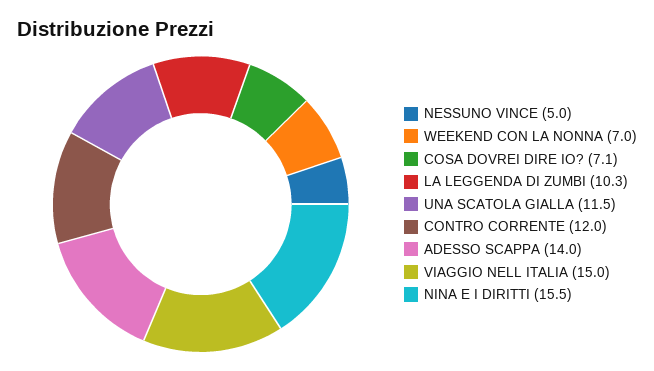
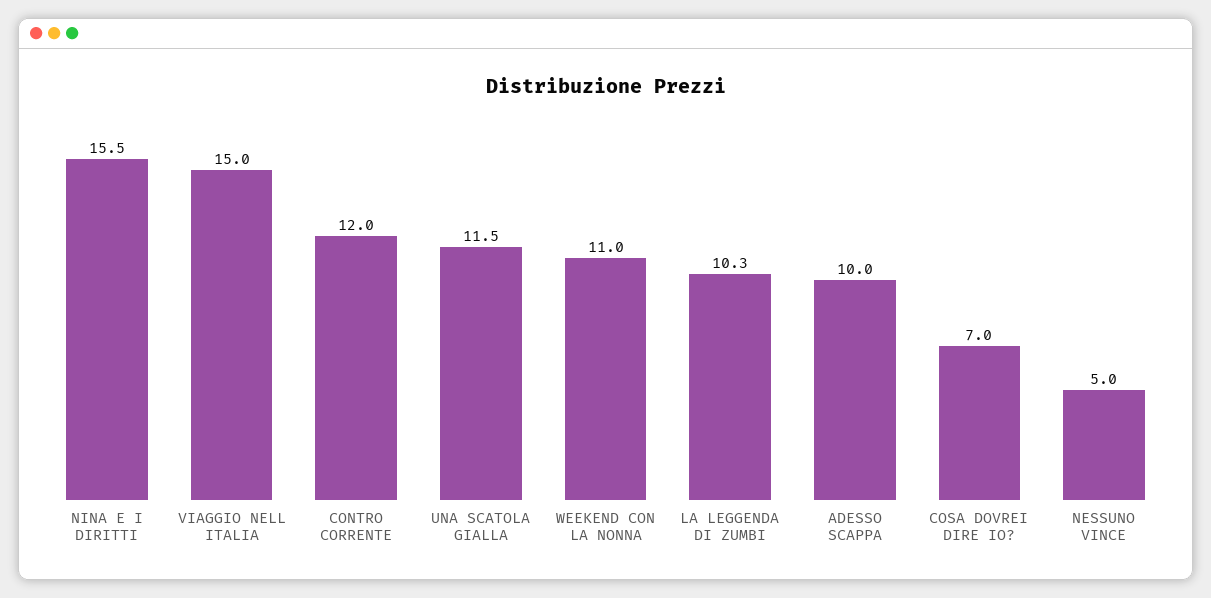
WEEKEND CON LA NONNA: 7 -> 11
COSA DOVREI DIRE IO?: 7.1 -> 7
ADESSO SCAPPA: 14 -> 10

